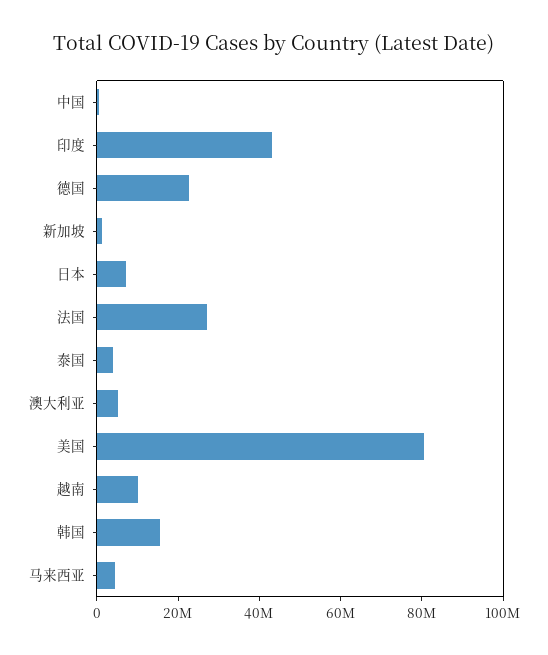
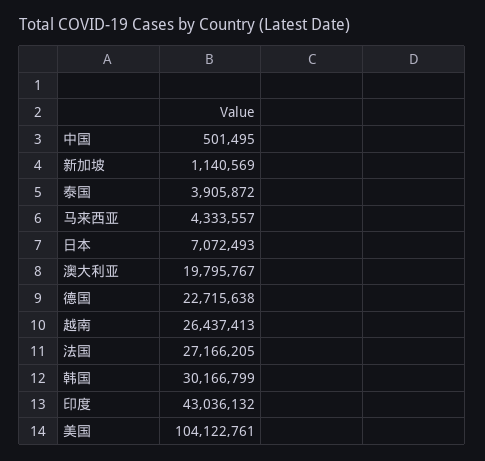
澳大利亚: 5000000 -> 19795767
美国: 80000000 -> 104122761
越南: 10000000 -> 26437413
韩国: 15000000 -> 30166799

